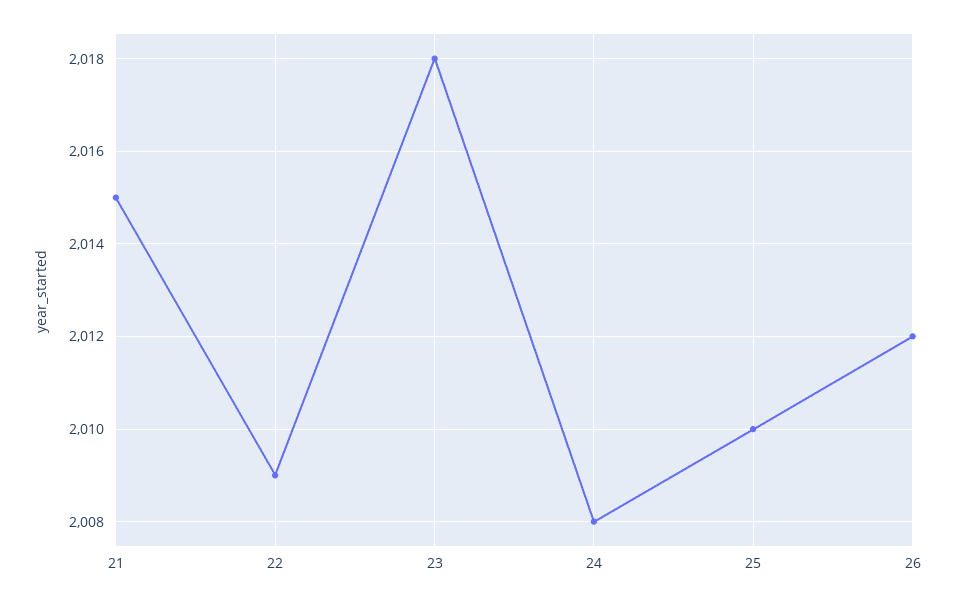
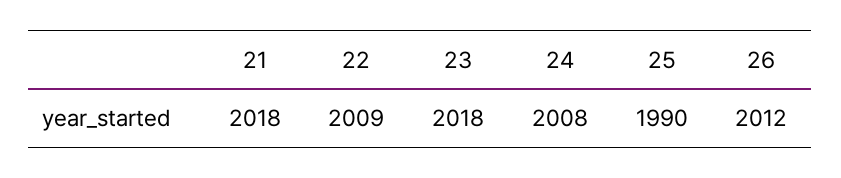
21: 2015 -> 2018
25: 2010 -> 1990

